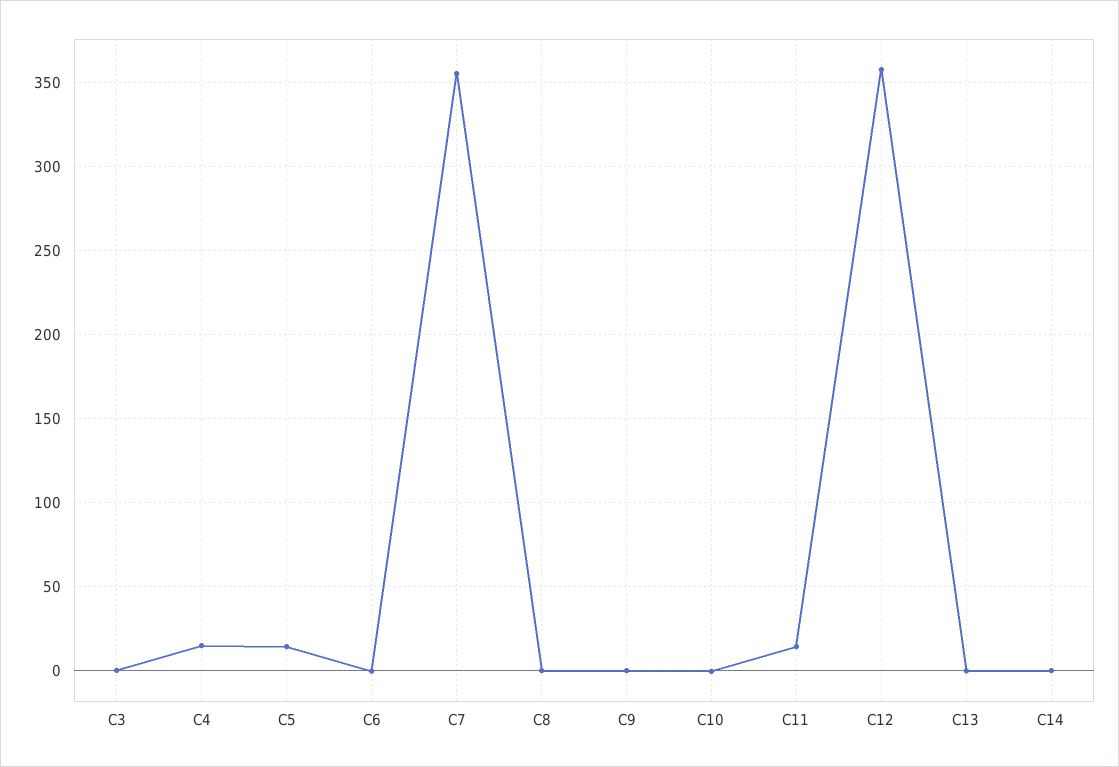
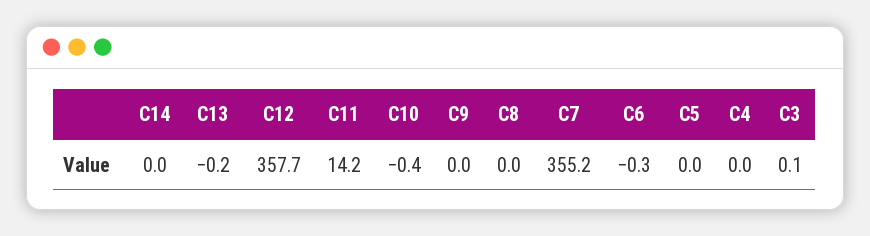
C4: 15 -> 0
C5: 15 -> 0

